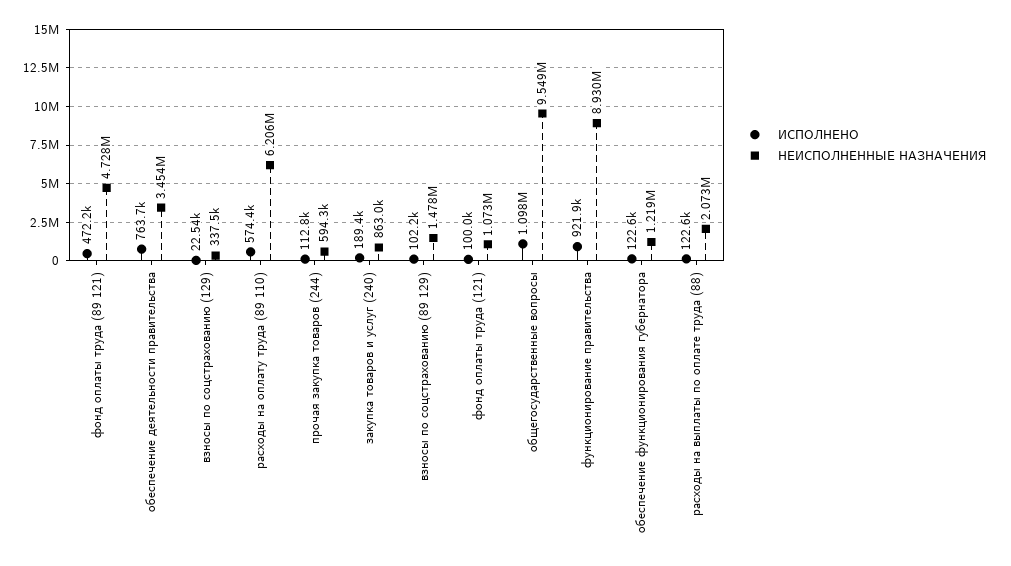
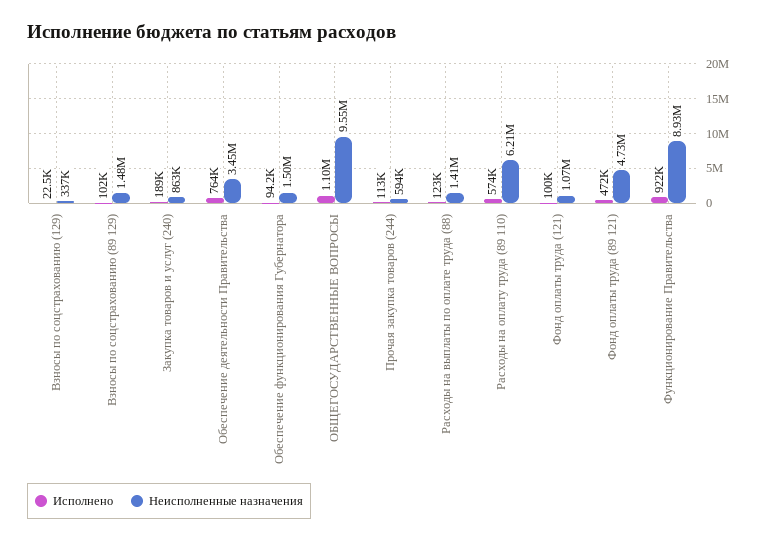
ИСПОЛНЕНО, обеспечение функционирования губернатора: 122600 -> 94200
НЕИСПОЛНЕННЫЕ НАЗНАЧЕНИЯ, обеспечение функционирования губернатора: 1219000 -> 1500000
НЕИСПОЛНЕННЫЕ НАЗНАЧЕНИЯ, расходы на выплаты по оплате труда (88): 2073000 -> 1410000

